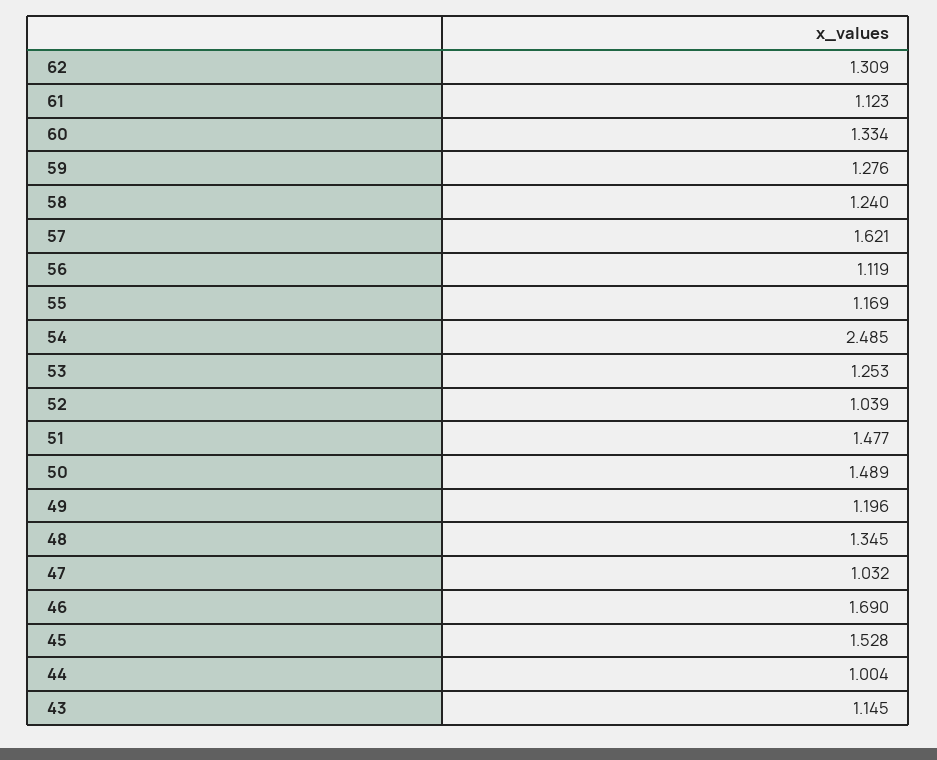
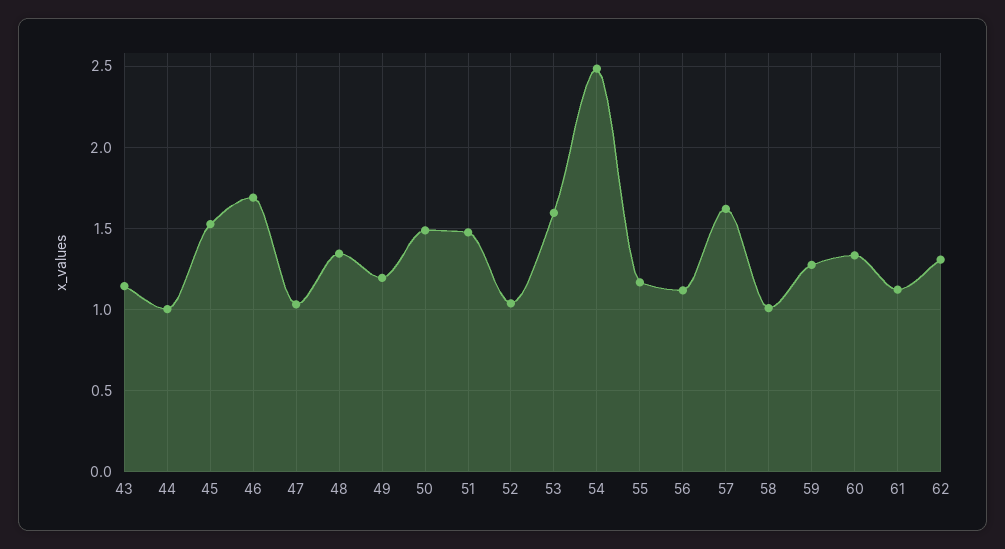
58: 1.24 -> 1
53: 1.253 -> 1.6

